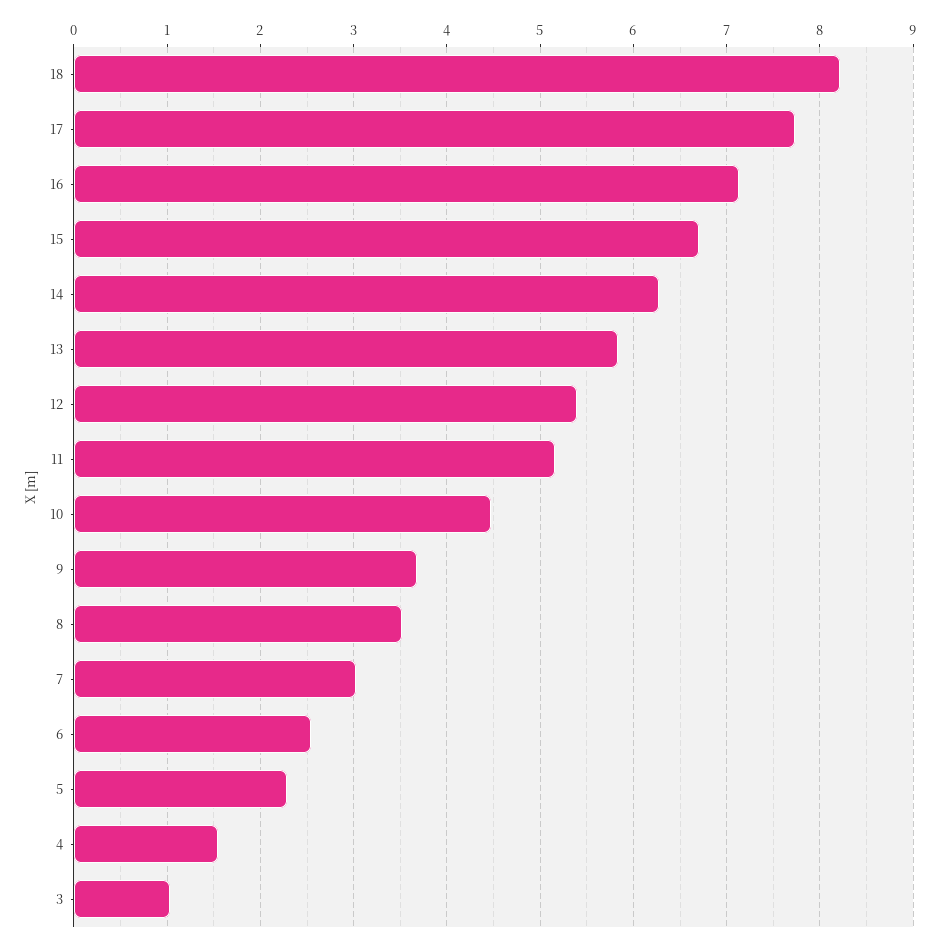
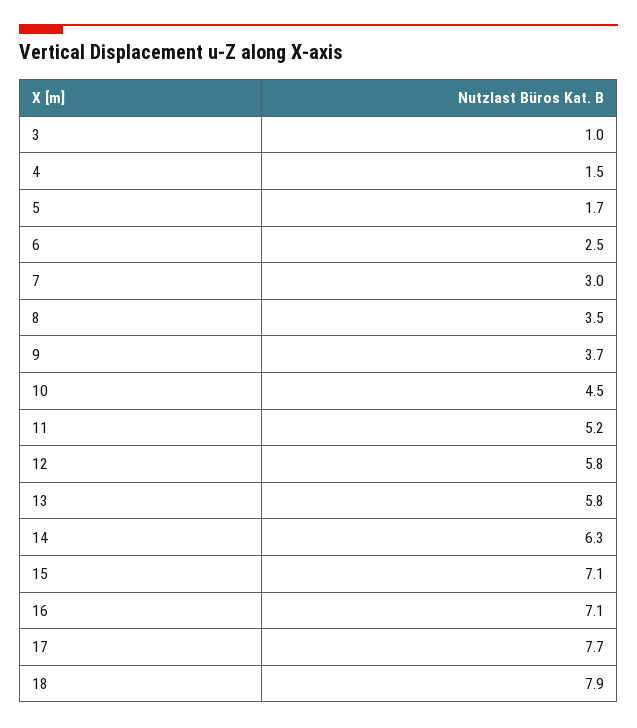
18: 8.2 -> 7.9
15: 6.7 -> 7.1
12: 5.4 -> 5.8
5: 2.3 -> 1.7

